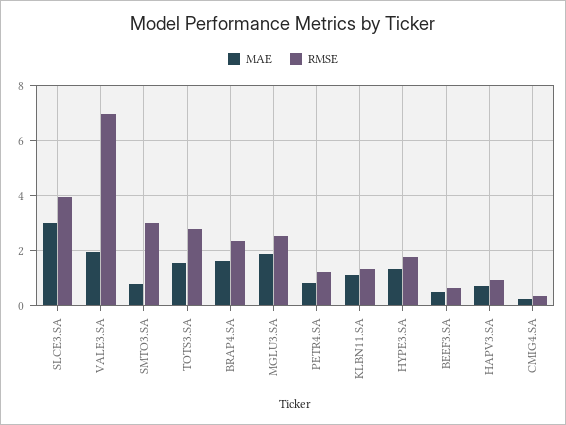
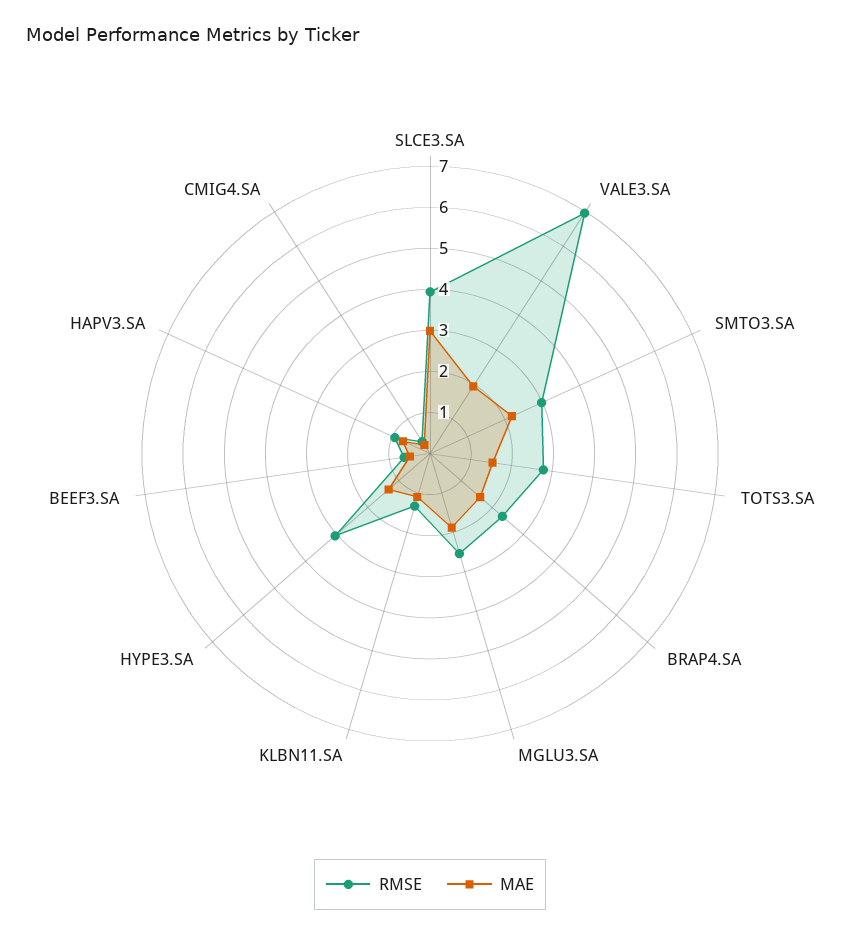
MAE, SMTO3.SA: 0.75 -> 2.2
MAE, PETR4.SA: 0.75 -> none
RMSE, PETR4.SA: 1.25 -> none
RMSE, HYPE3.SA: 1.75 -> 3

